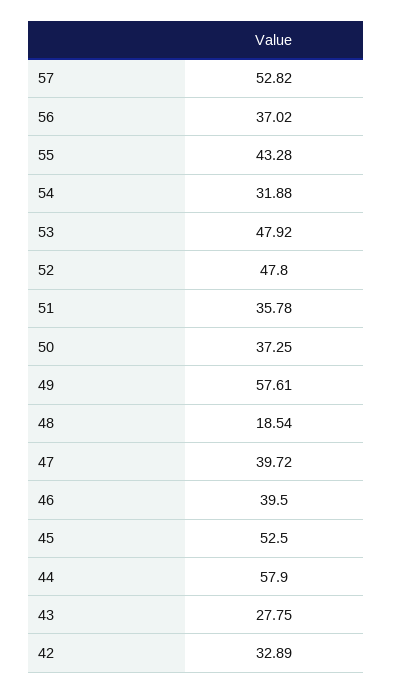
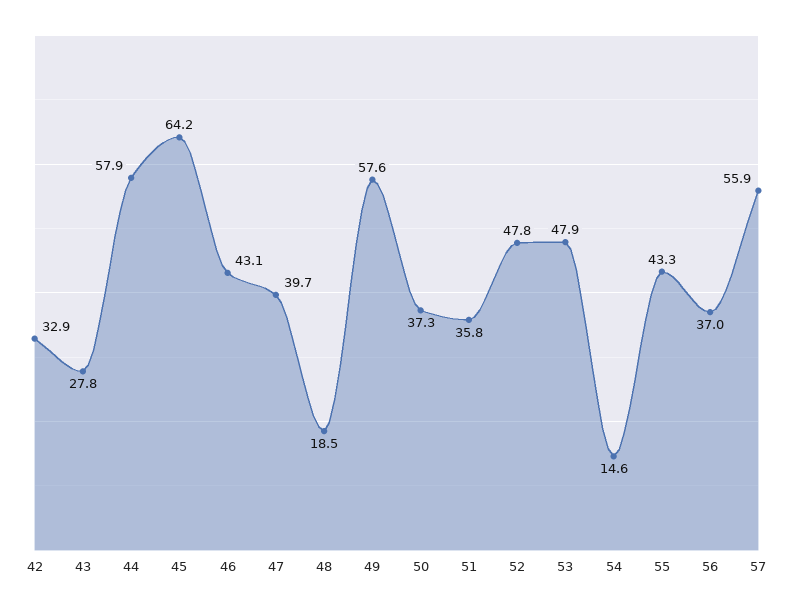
57: 52.82 -> 55.9
54: 31.88 -> 14.6
46: 39.5 -> 43.1
45: 52.5 -> 64.2

